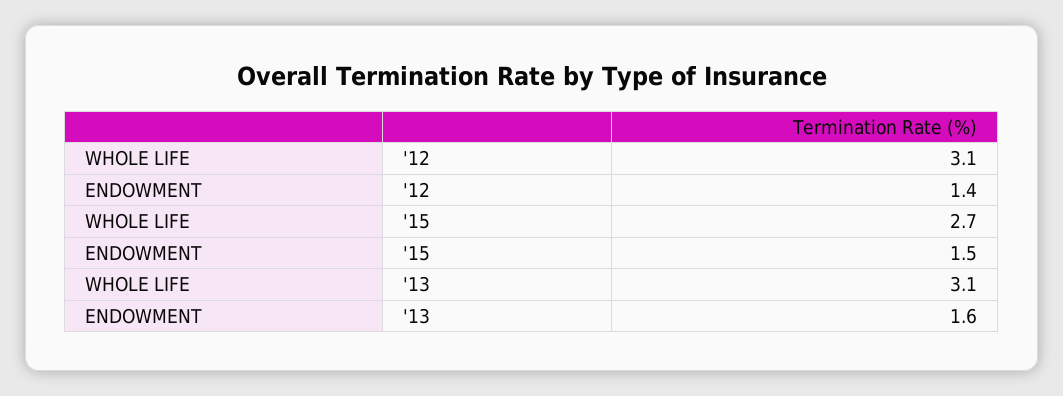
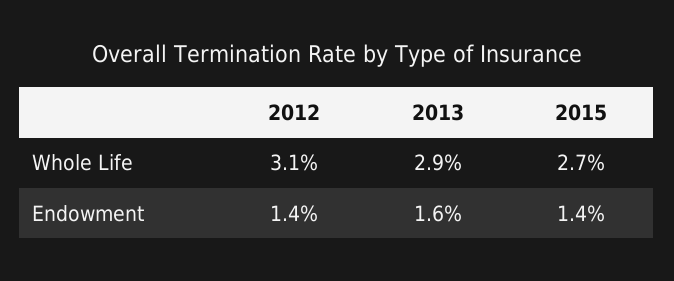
ENDOWMENT, '15: 1.5 -> 1.4
WHOLE LIFE, '13: 3.1 -> 2.9

